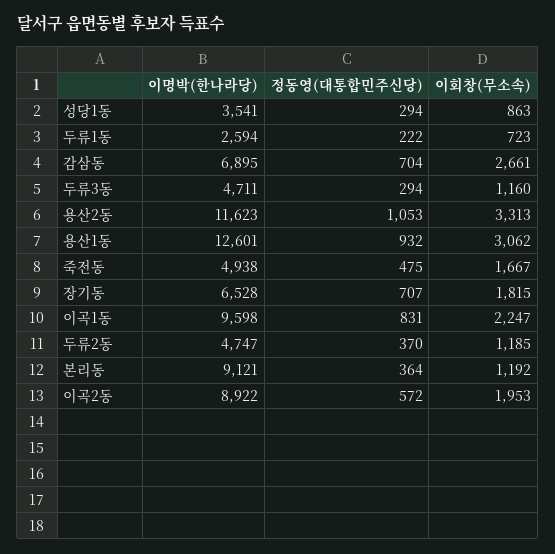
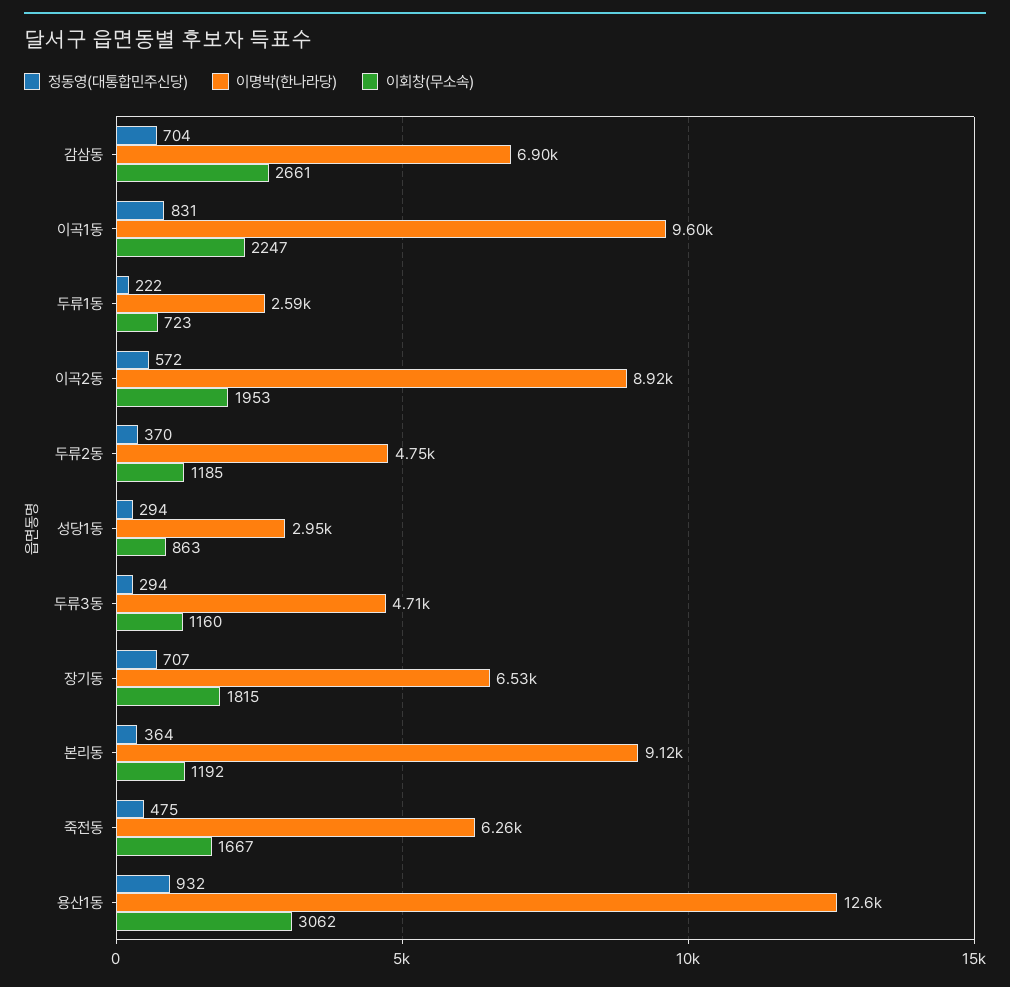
이명박(한나라당), 성당1동: 3541 -> 2950
이명박(한나라당), 용산2동: 11623 -> none
정동영(대통합민주신당), 용산2동: 1053 -> none
이회창(무소속), 용산2동: 3313 -> none
이명박(한나라당), 죽전동: 4938 -> 6260

